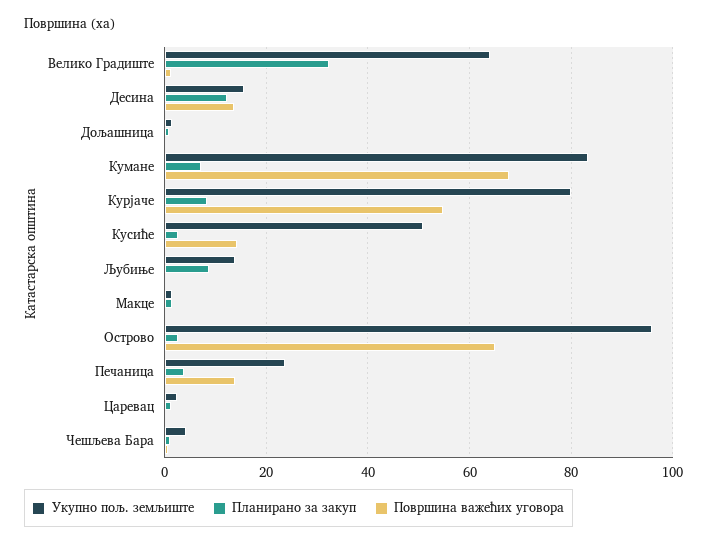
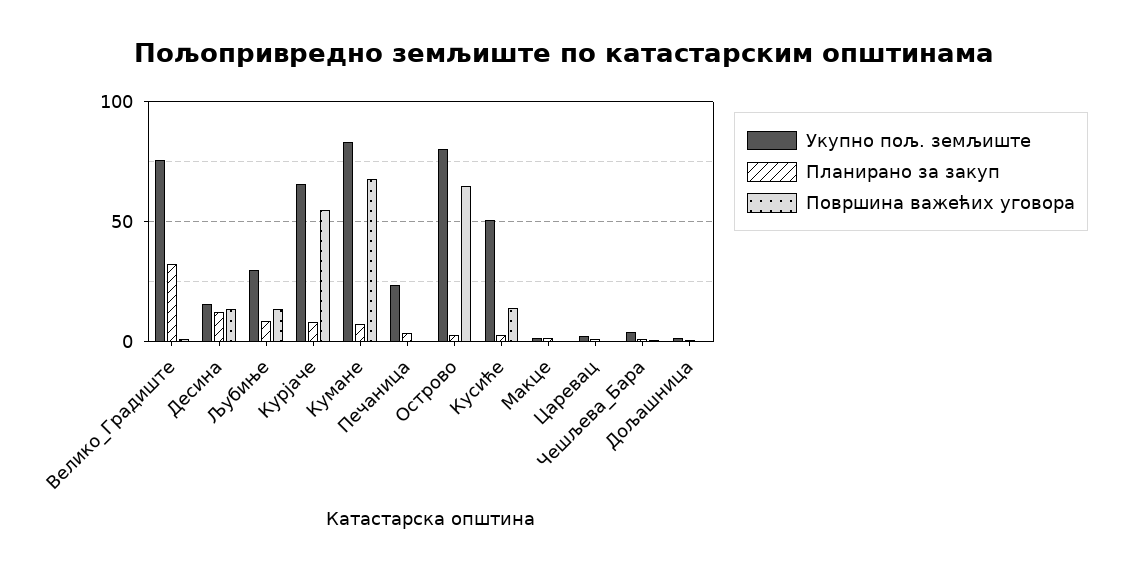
Укупно пољ. земљиште, Велико Градиште: 64 -> 75
Укупно пољ. земљиште, Курјаче: 80 -> 65
Укупно пољ. земљиште, Љубиње: 14 -> 30
Површина важећих уговора, Љубиње: 0 -> 15
Укупно пољ. земљиште, Острово: 96 -> 80
Површина важећих уговора, Печаница: 14 -> 0

